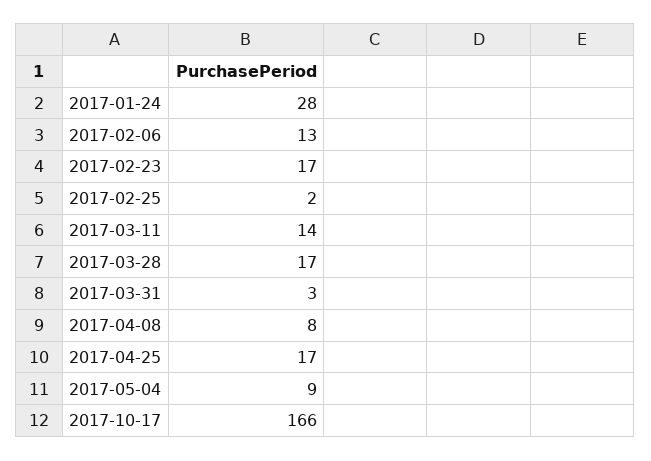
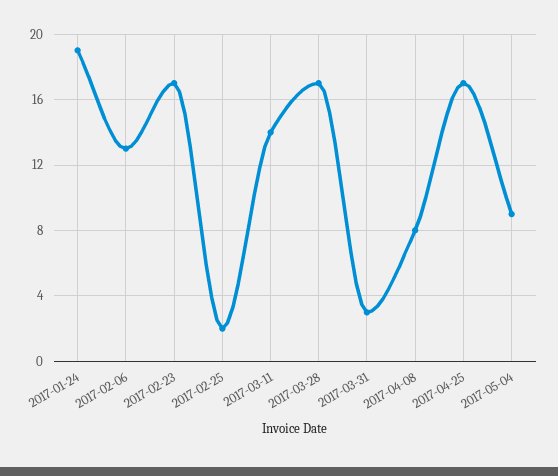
2017-01-24: 28 -> 19
2017-10-17: 166 -> none

